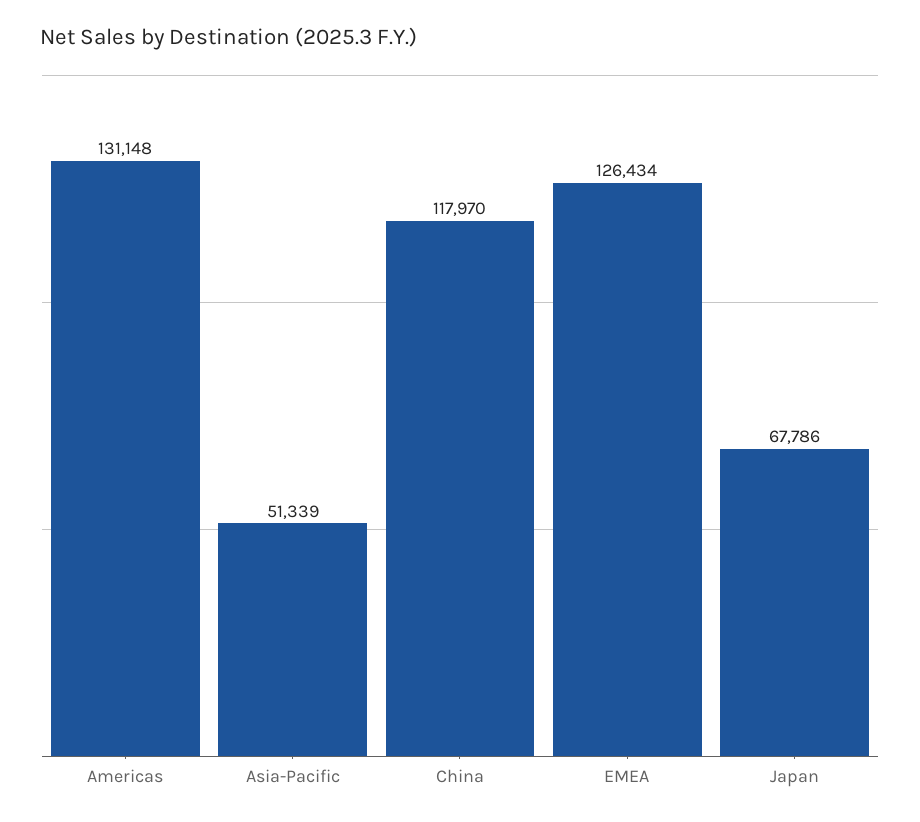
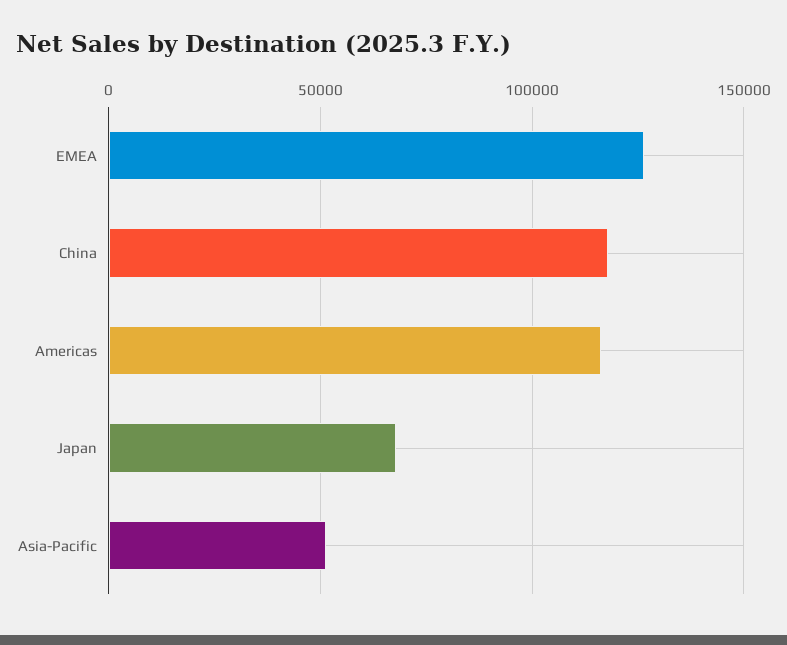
Americas: 131148 -> 115000

